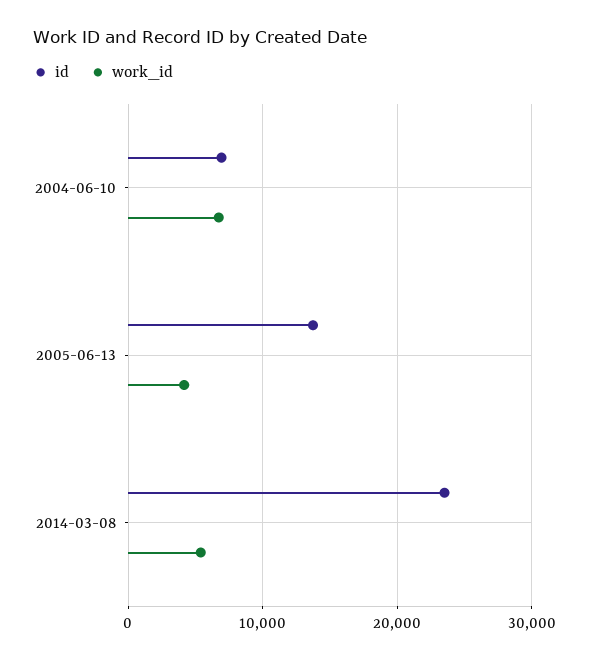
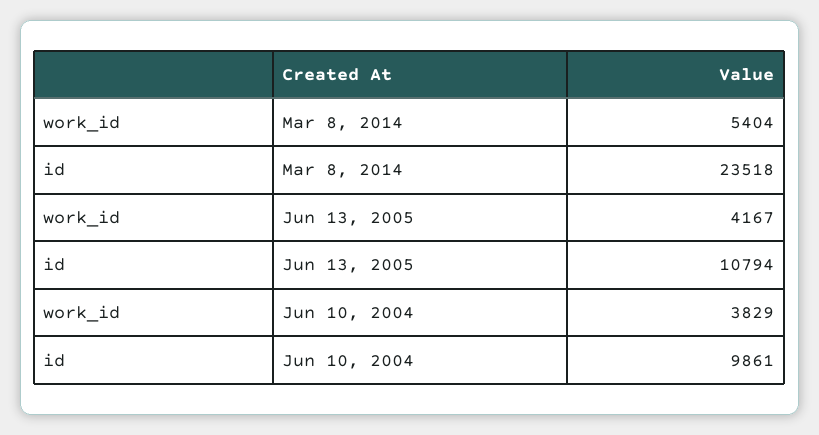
id, 2004-06-10: 7000 -> 9861
work_id, 2004-06-10: 7000 -> 3829
id, 2005-06-13: 14000 -> 10794

